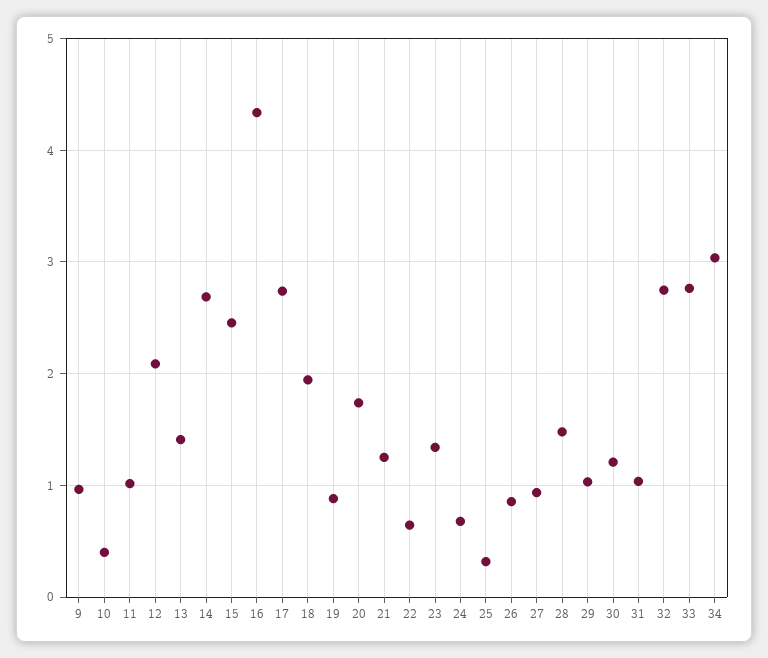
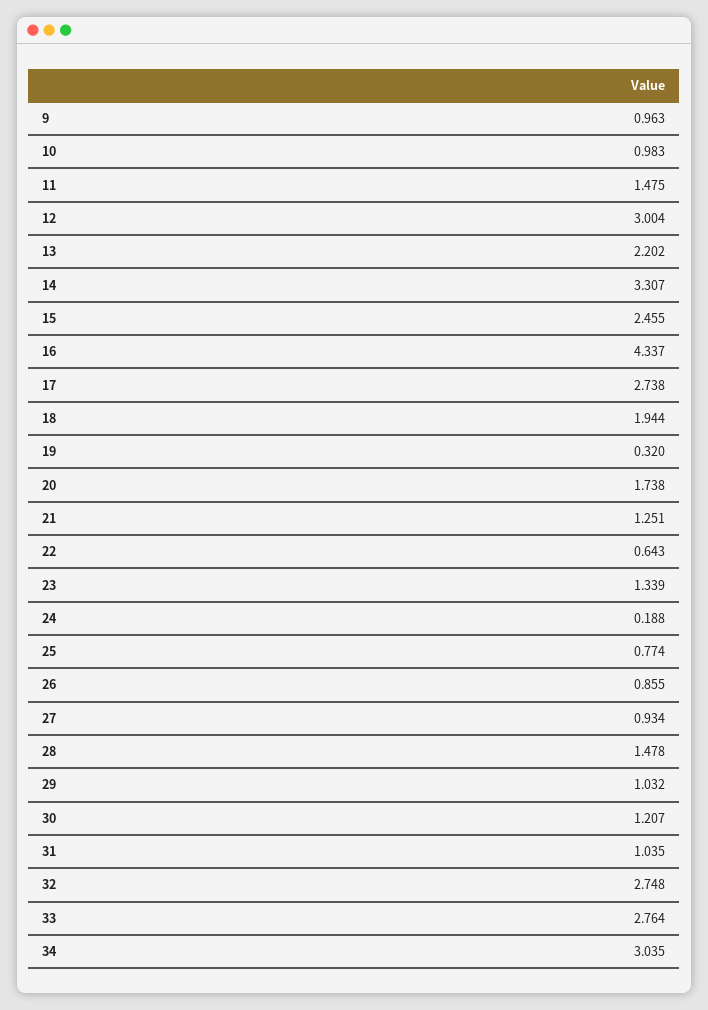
10: 0.4 -> 0.983
11: 1 -> 1.475
12: 2.1 -> 3.004
13: 1.4 -> 2.202
14: 2.7 -> 3.307
19: 0.9 -> 0.32
24: 0.7 -> 0.188
25: 0.3 -> 0.774

